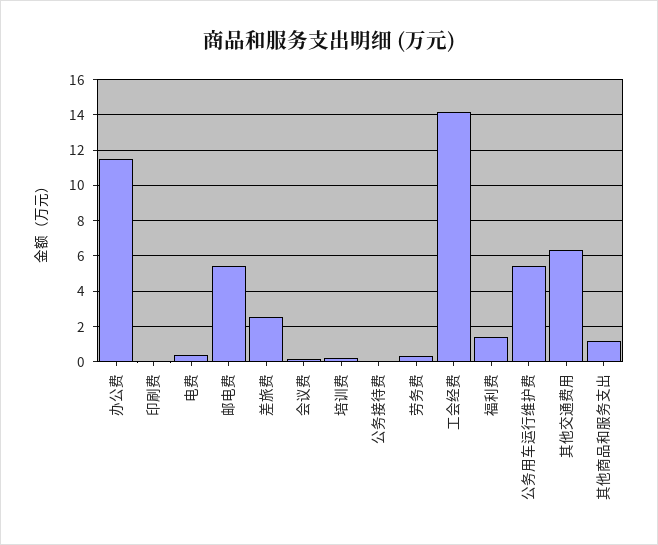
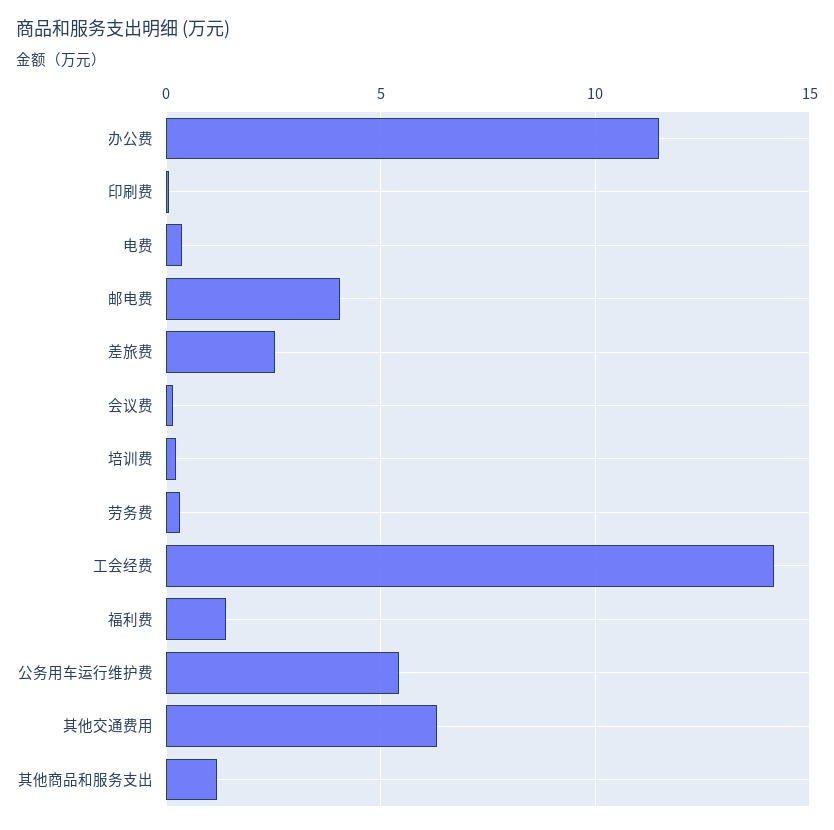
邮电费: 5.5 -> 4
公务接待费: 0 -> none

